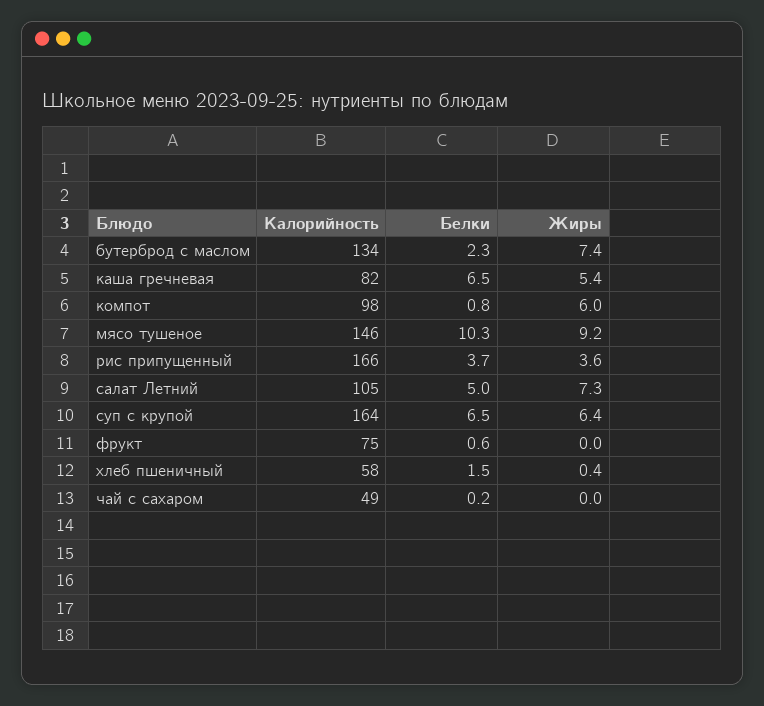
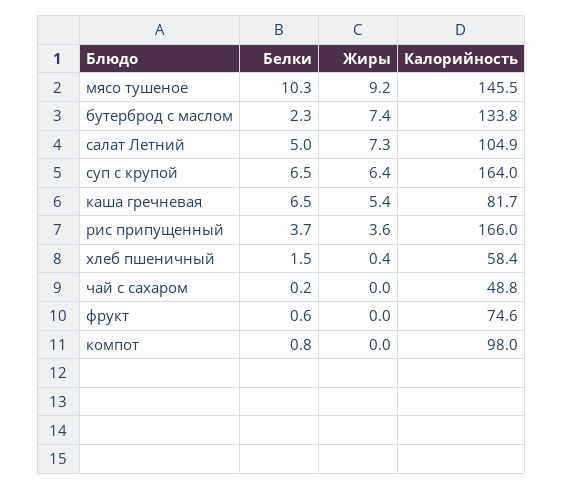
Жиры, компот: 6 -> 0

